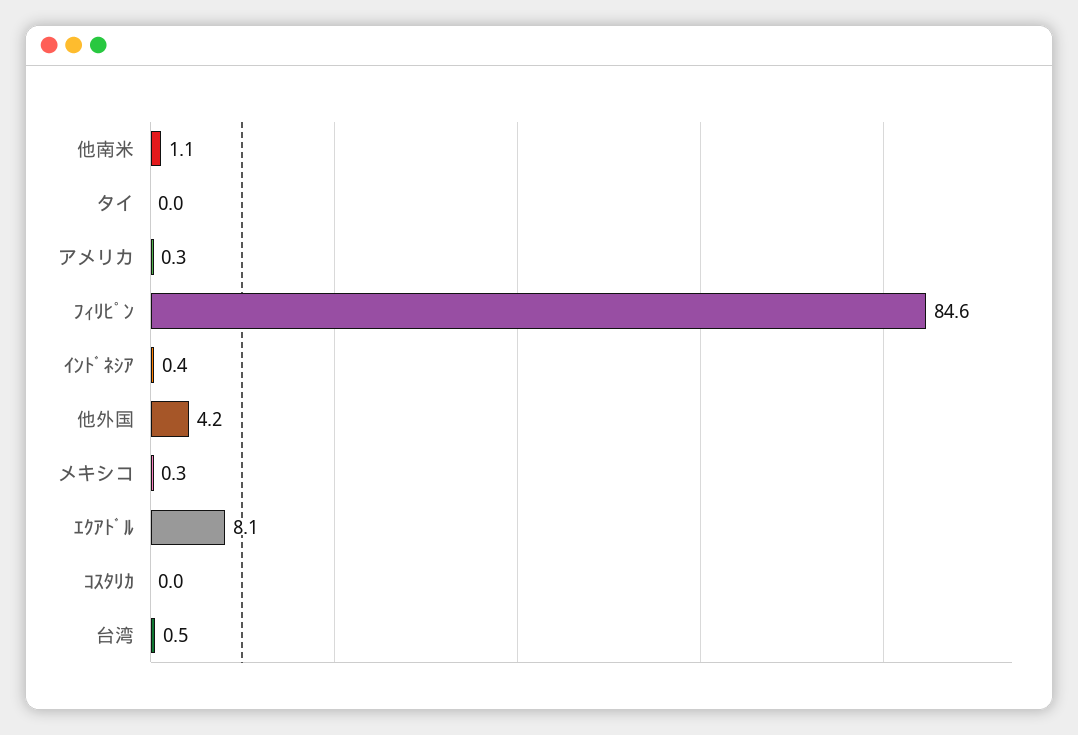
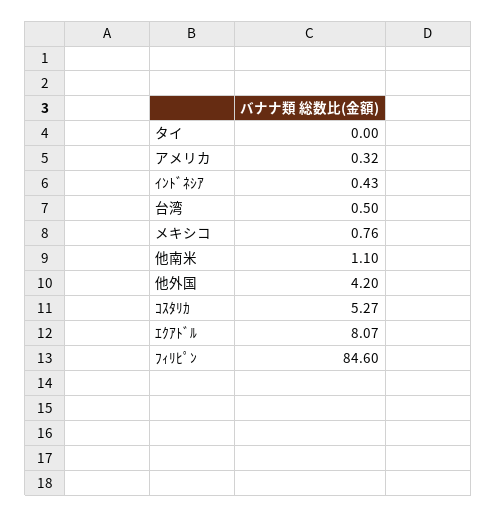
メキシコ: 0.3 -> 0.76
ｺｽﾀﾘｶ: 0 -> 5.27

